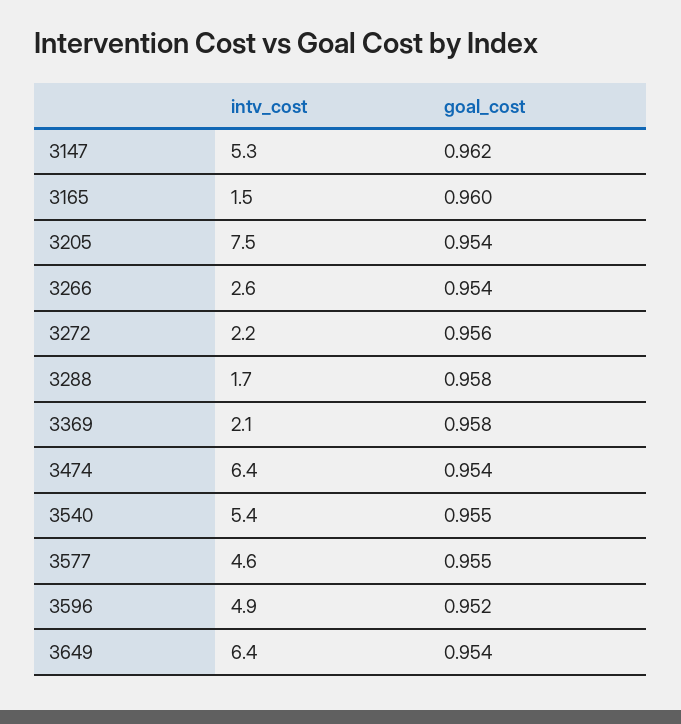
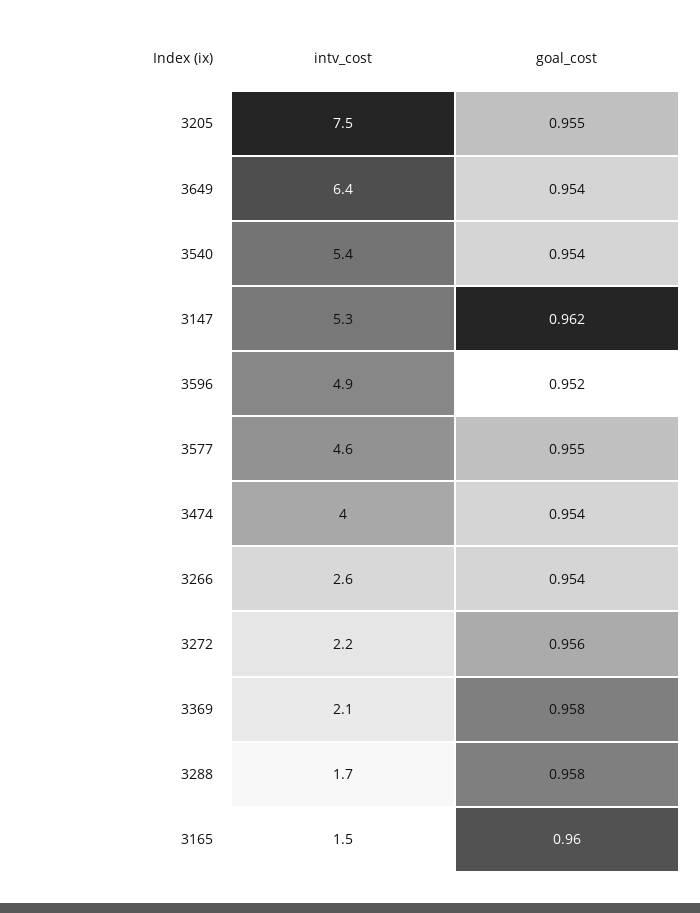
goal_cost, 3205: 0.954 -> 0.955
intv_cost, 3474: 6.4 -> 4
goal_cost, 3540: 0.955 -> 0.954

